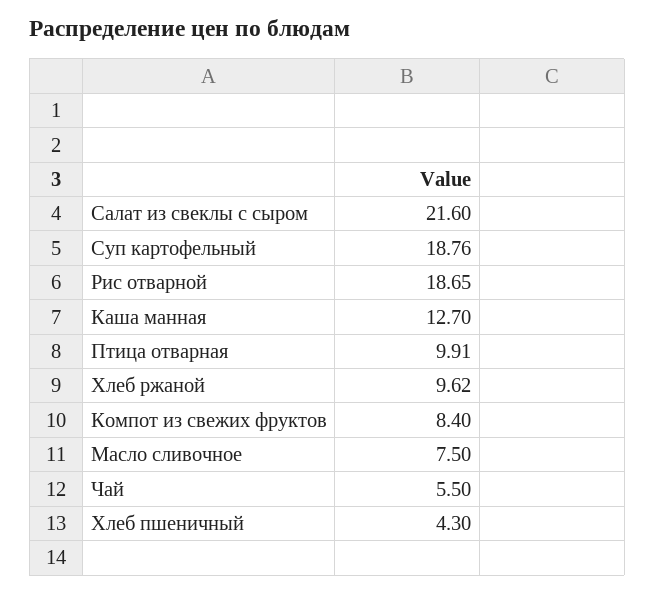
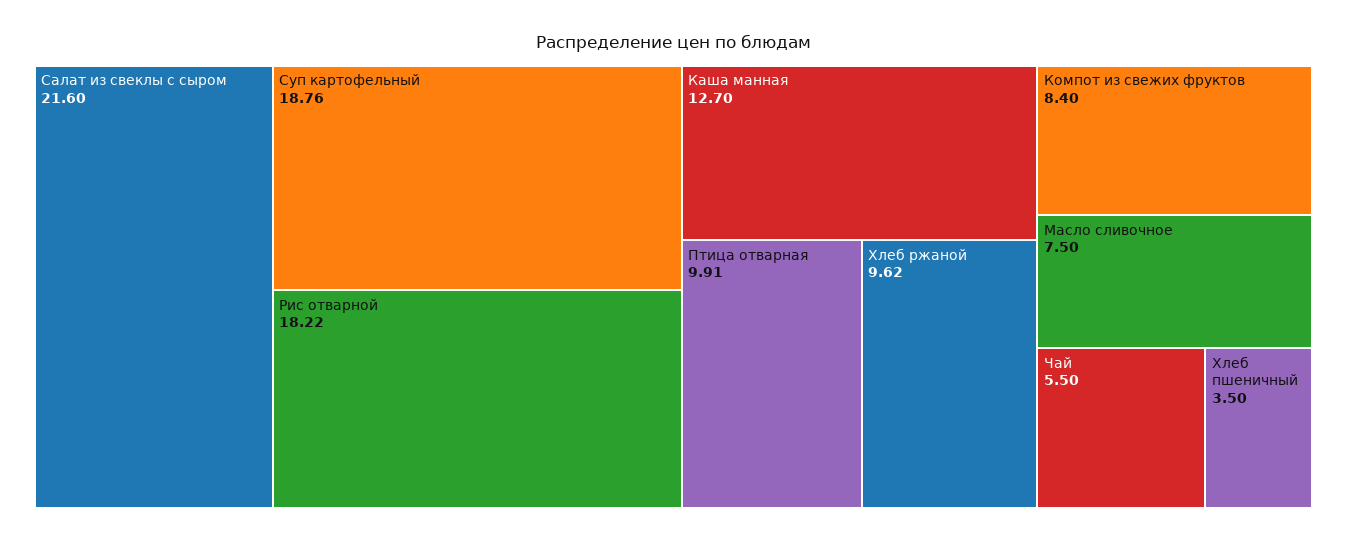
Рис отварной: 18.65 -> 18.22
Хлеб пшеничный: 4.3 -> 3.5

